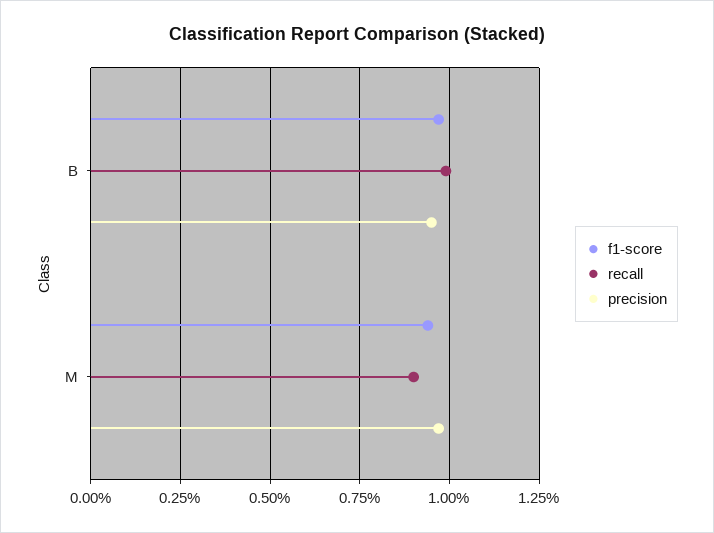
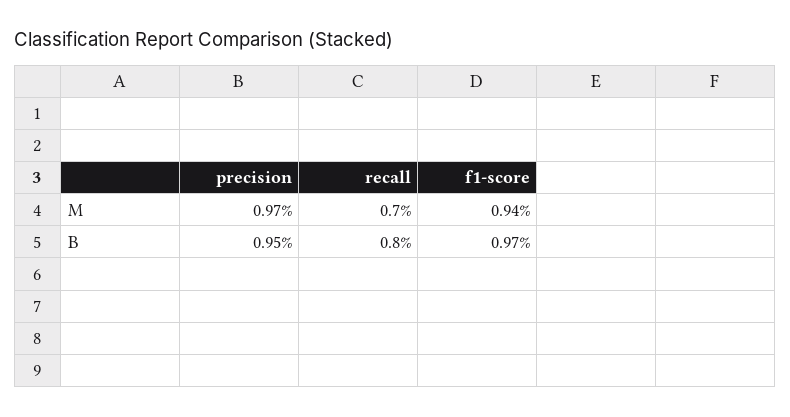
recall, B: 1 -> 0.8
recall, M: 0.9 -> 0.7

